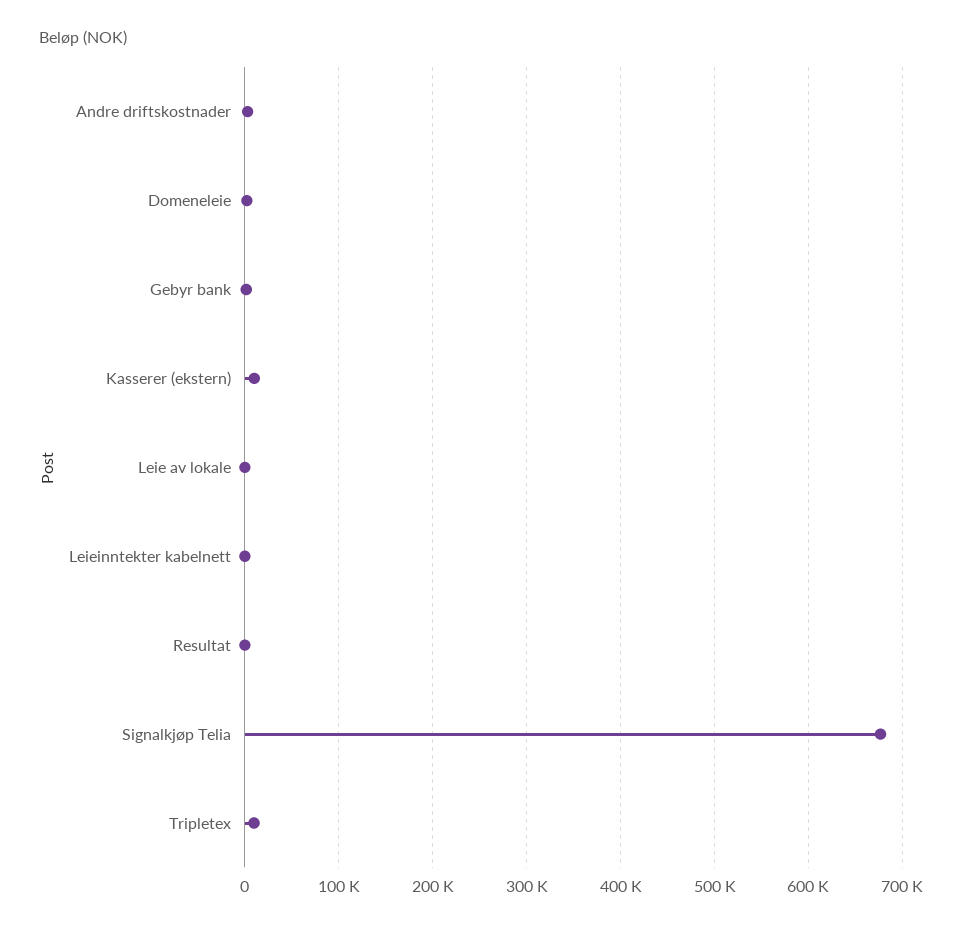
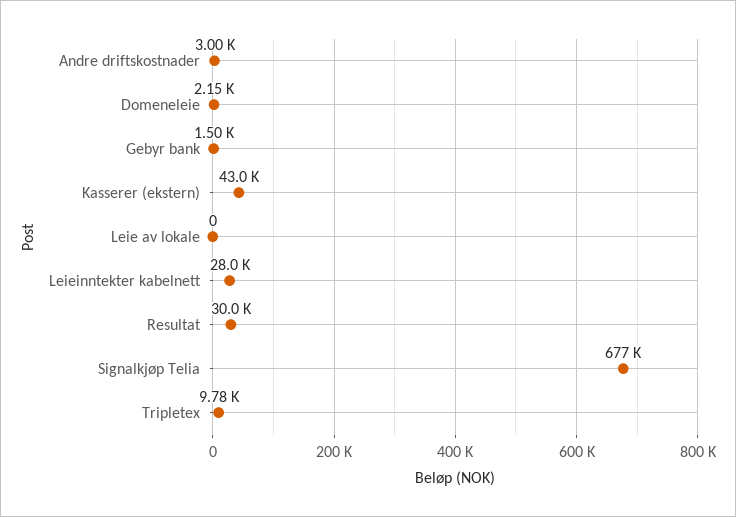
Kasserer (ekstern): 10000 -> 43000
Leieinntekter kabelnett: 0 -> 28000
Resultat: 0 -> 30000

